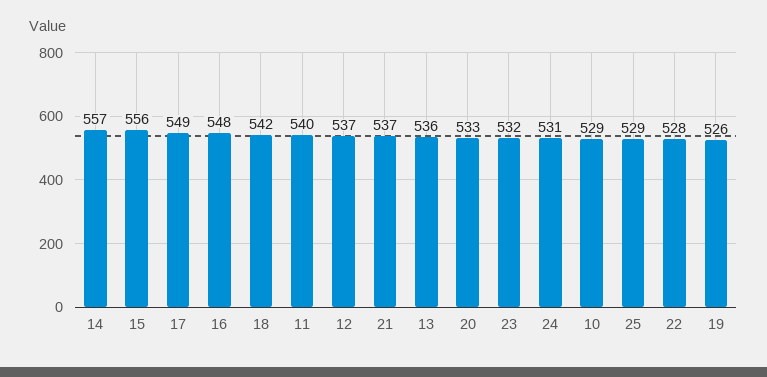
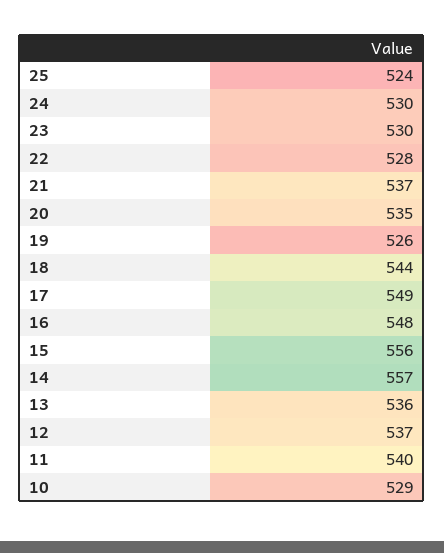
18: 542 -> 544
20: 533 -> 535
23: 532 -> 530
24: 531 -> 530
25: 529 -> 524

